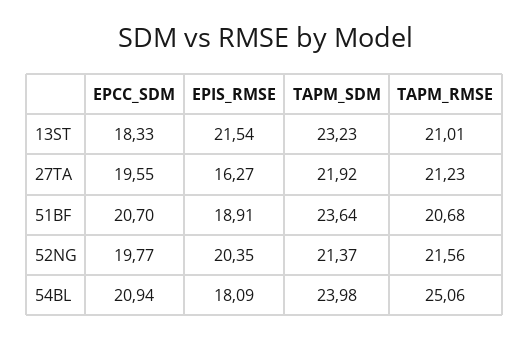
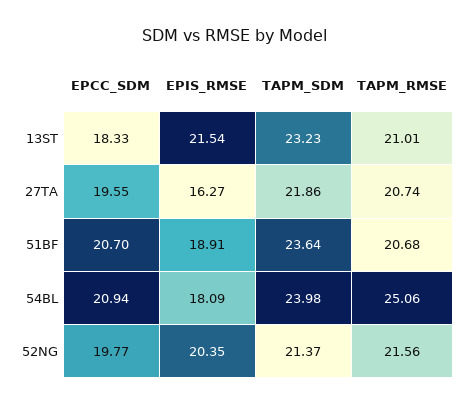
TAPM_SDM, 27TA: 21.92 -> 21.86
TAPM_RMSE, 27TA: 21.23 -> 20.74

